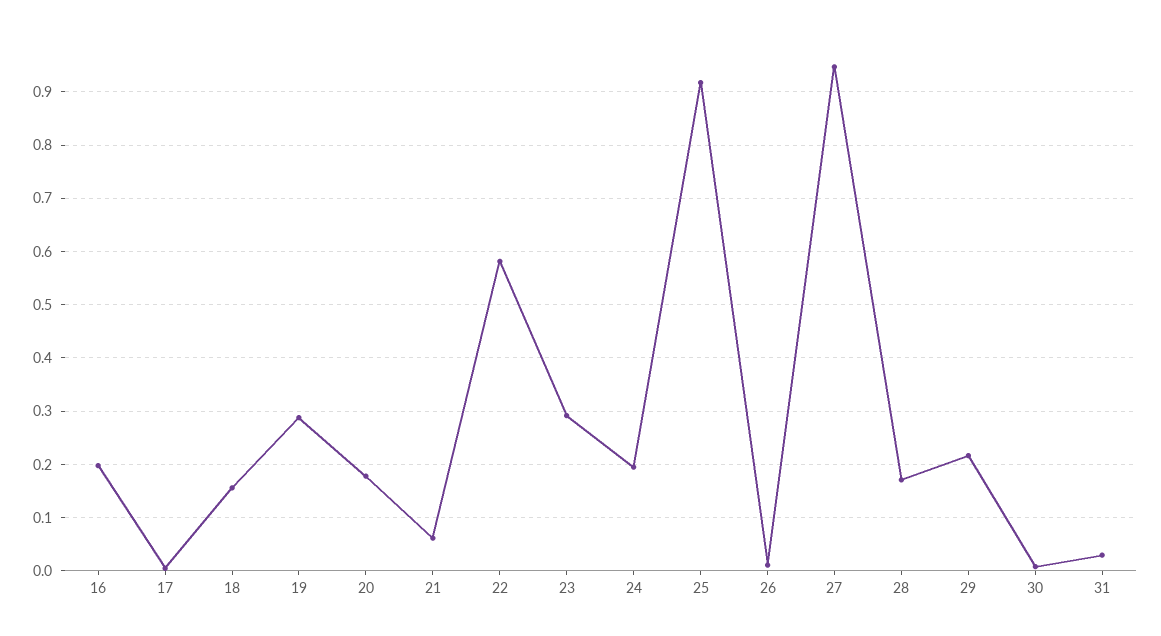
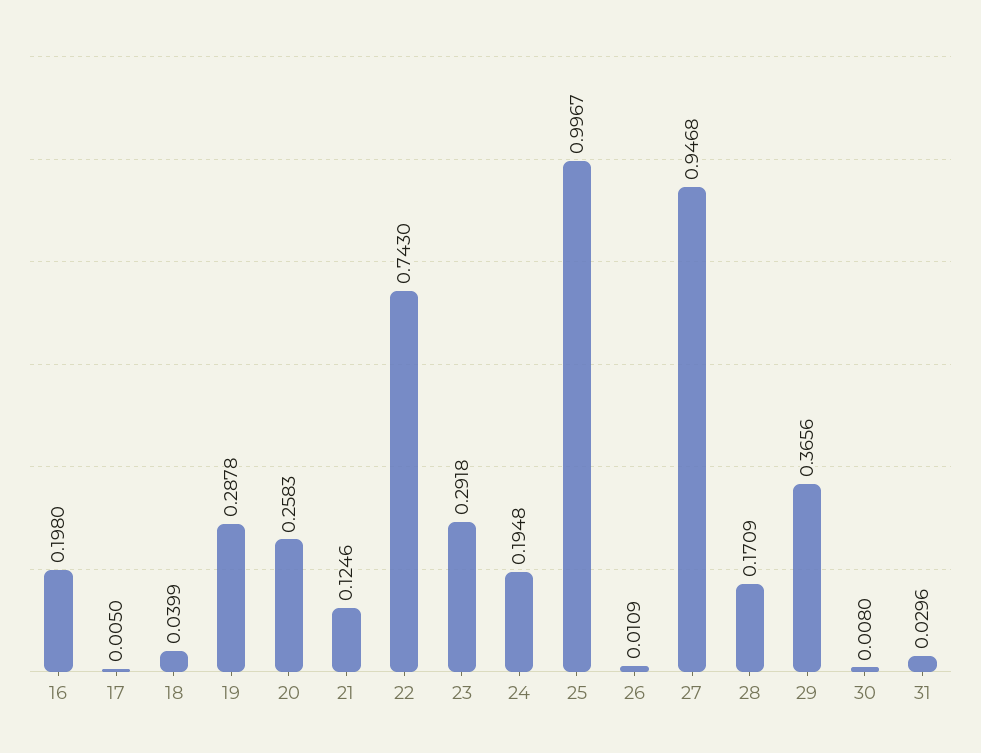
18: 0.16 -> 0.0399
20: 0.18 -> 0.2583
21: 0.06 -> 0.1246
22: 0.58 -> 0.743
25: 0.92 -> 0.9967
29: 0.22 -> 0.3656

